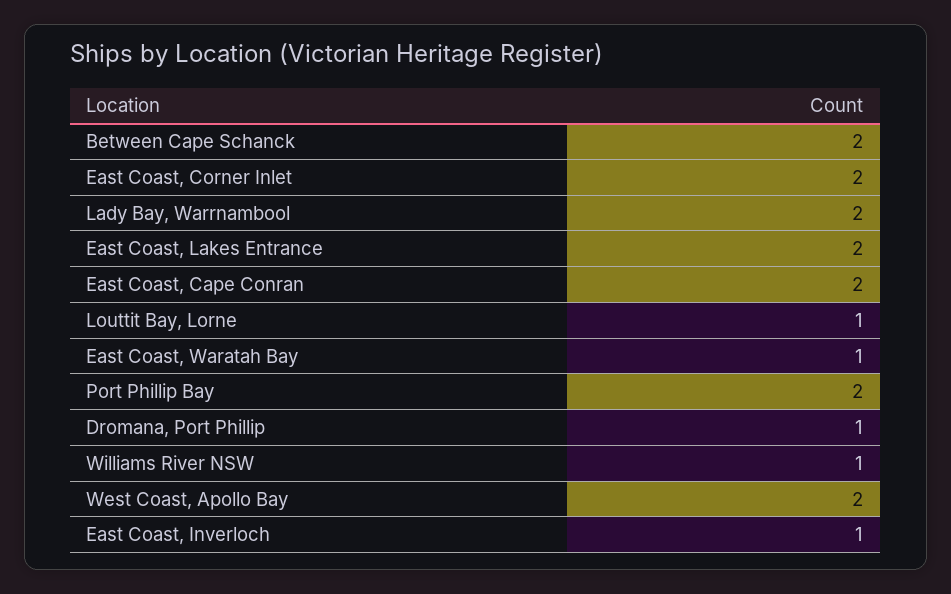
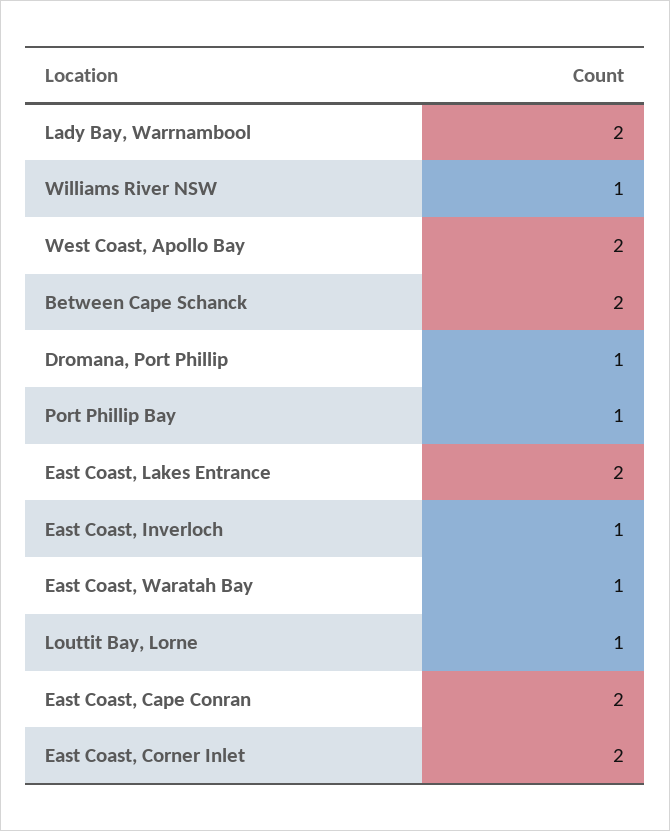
Port Phillip Bay: 2 -> 1

